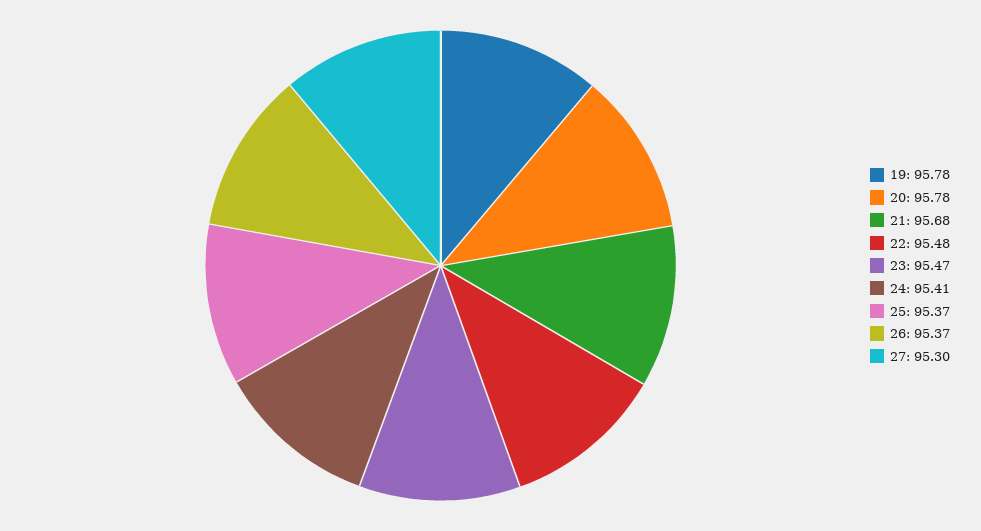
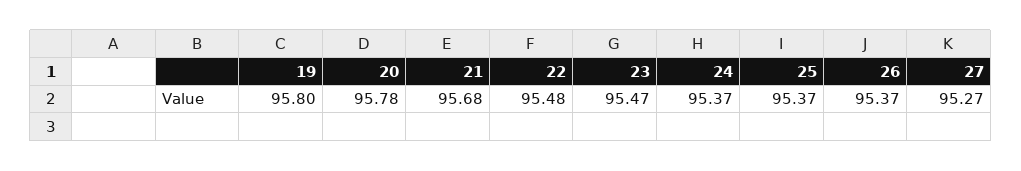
19: 95.78 -> 95.8
24: 95.41 -> 95.37
27: 95.3 -> 95.27

